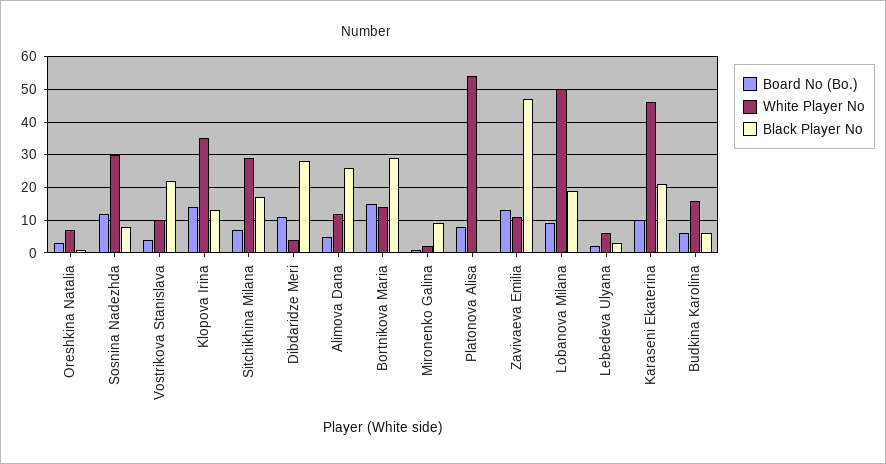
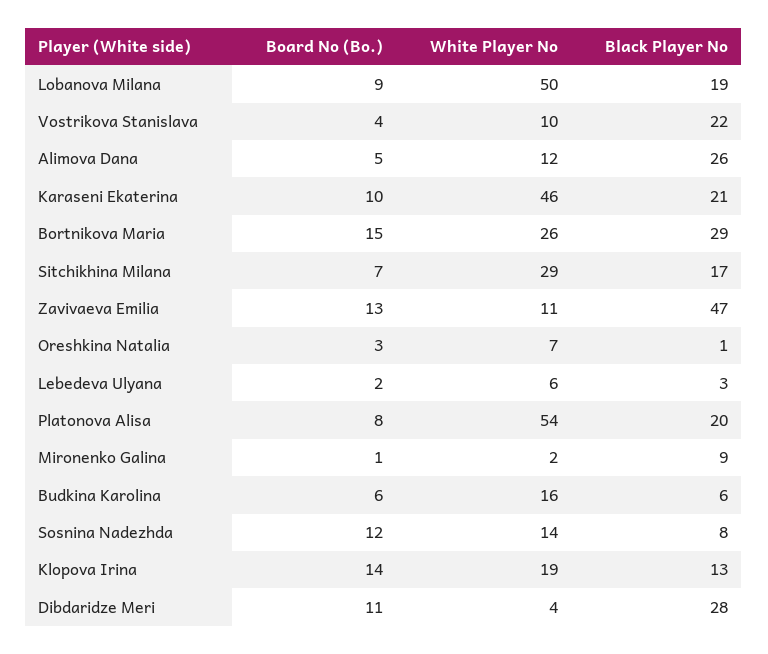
White Player No, Sosnina Nadezhda: 30 -> 14
White Player No, Klopova Irina: 35 -> 19
White Player No, Bortnikova Maria: 15 -> 26
Black Player No, Platonova Alisa: 0 -> 20

